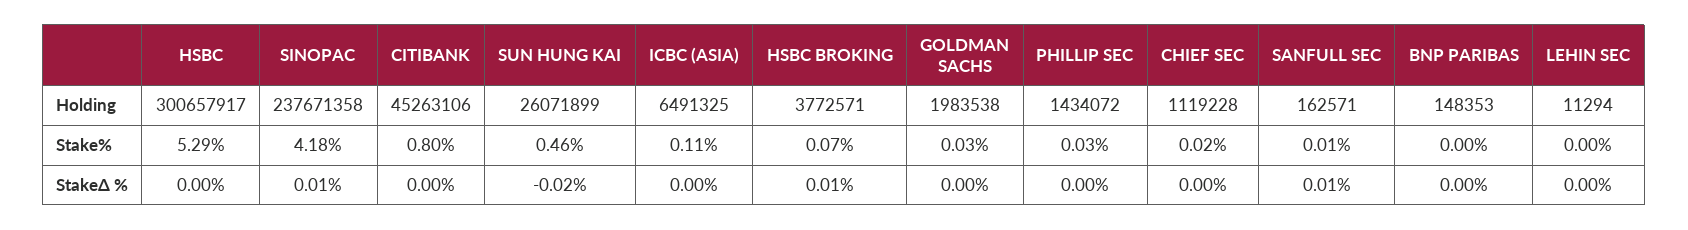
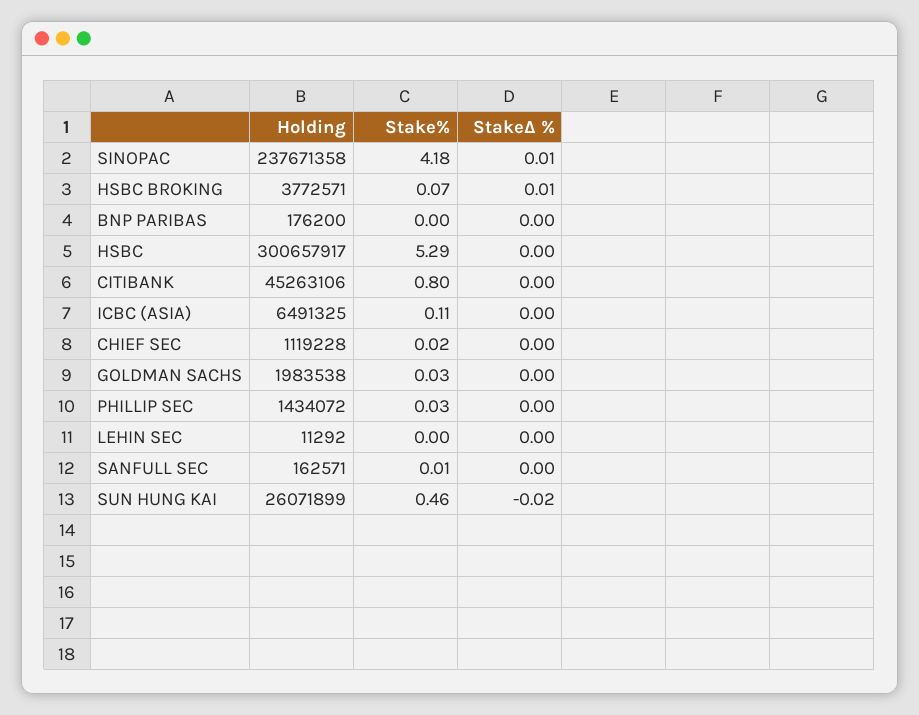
BNP PARIBAS, Holding: 148353 -> 176200
LEHIN SEC, Holding: 11294 -> 11292
SANFULL SEC, StakeΔ %: 0.01 -> 0

